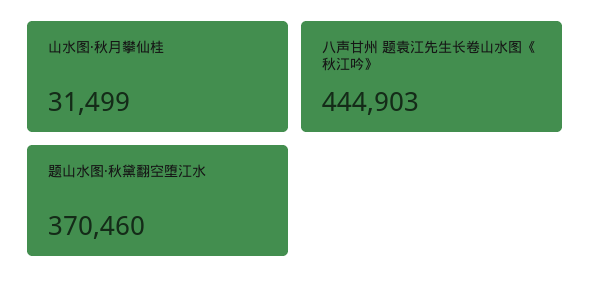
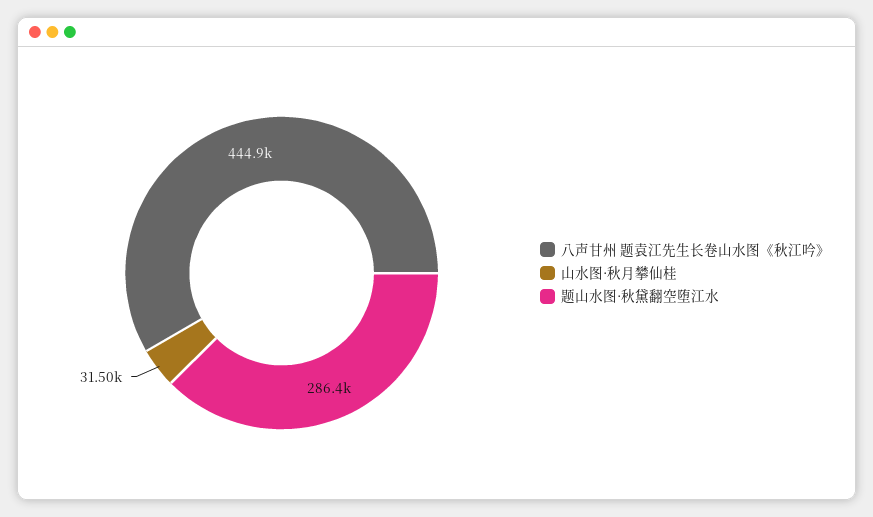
题山水图·秋黛翻空堕江水: 370460 -> 286400

